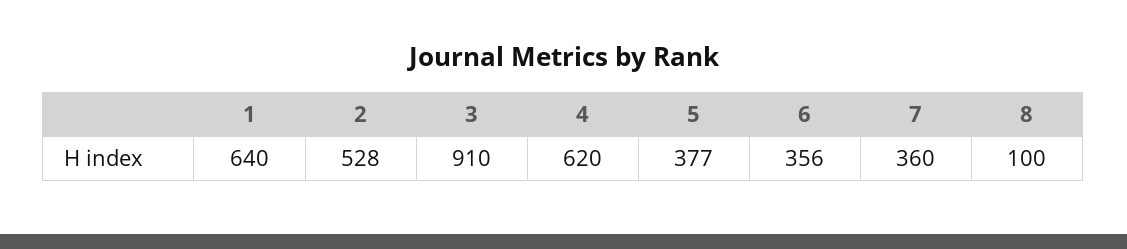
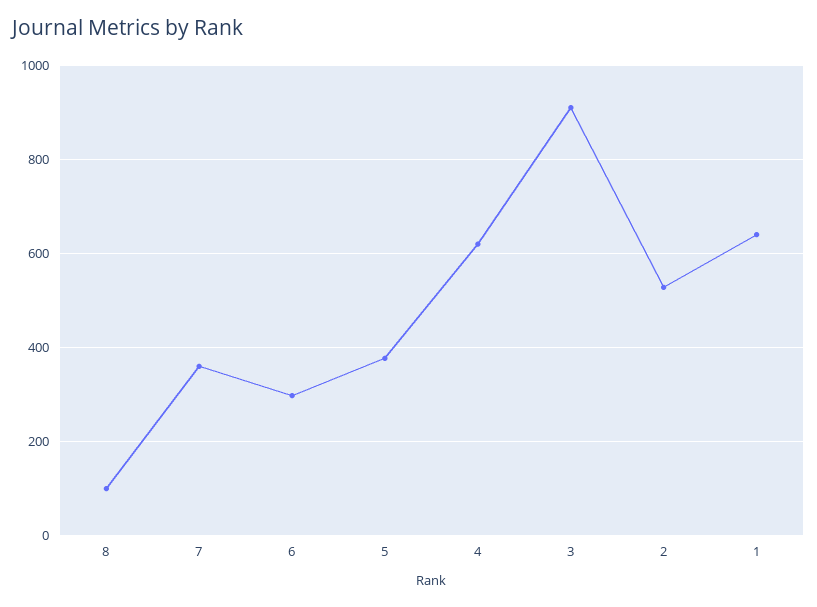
6: 356 -> 300

